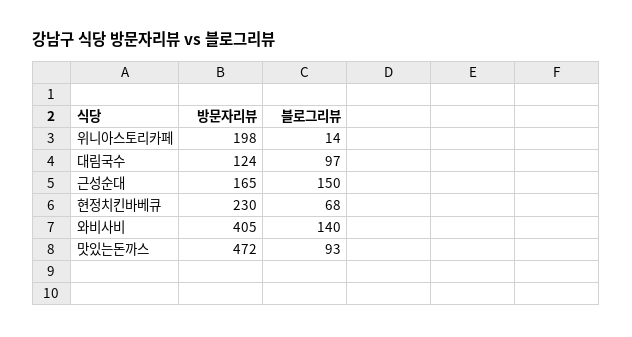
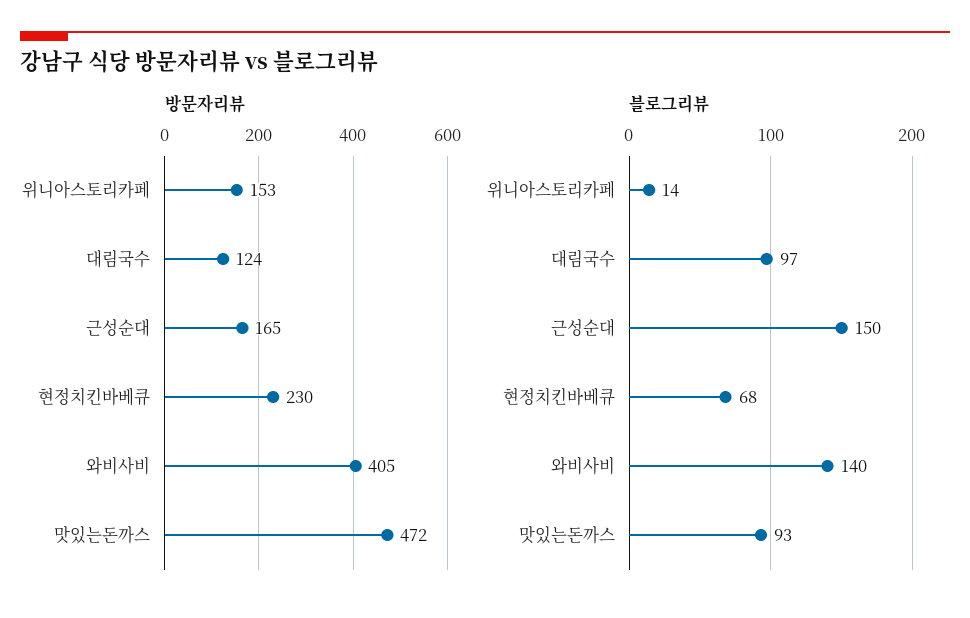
방문자리뷰, 위니아스토리카페: 198 -> 153

